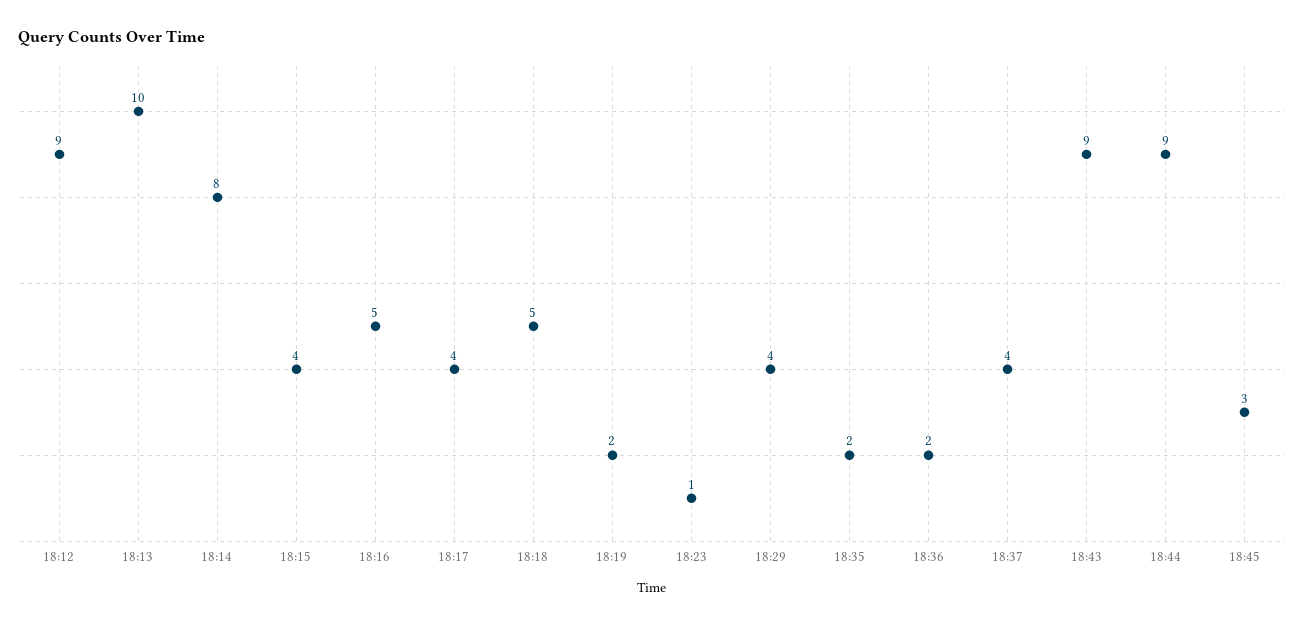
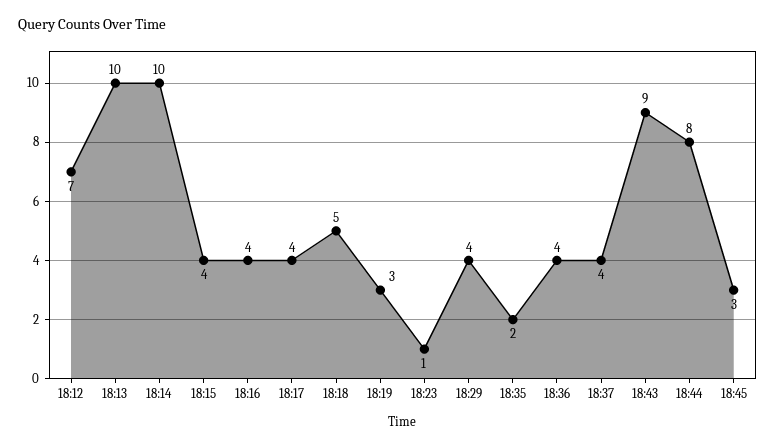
18:12: 9 -> 7
18:14: 8 -> 10
18:16: 5 -> 4
18:19: 2 -> 3
18:36: 2 -> 4
18:44: 9 -> 8

